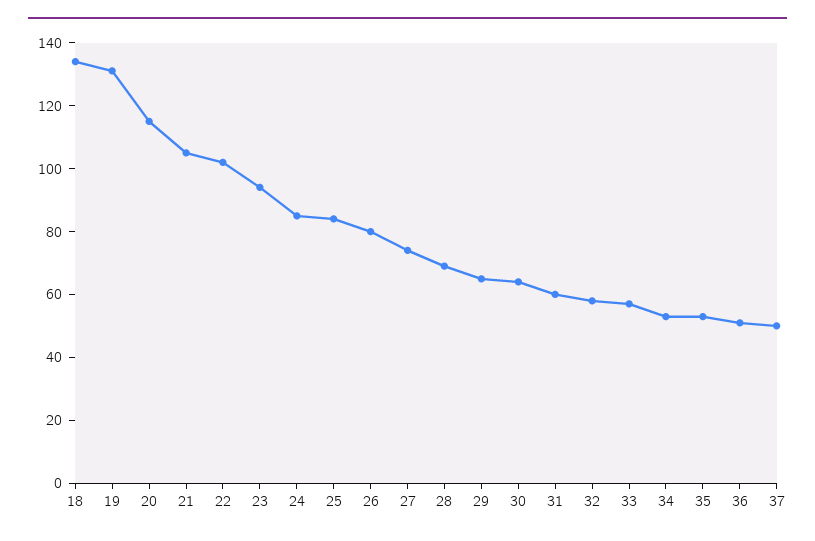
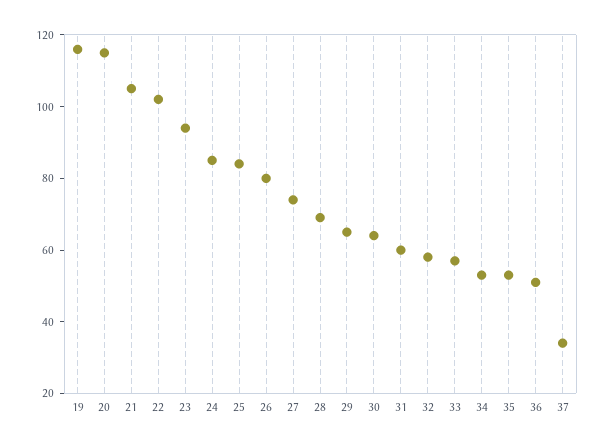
18: 135 -> none
19: 130 -> 115
37: 50 -> 35

